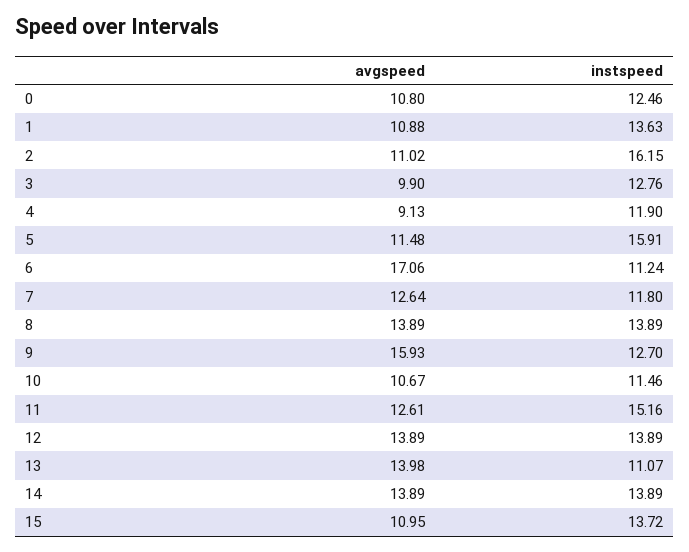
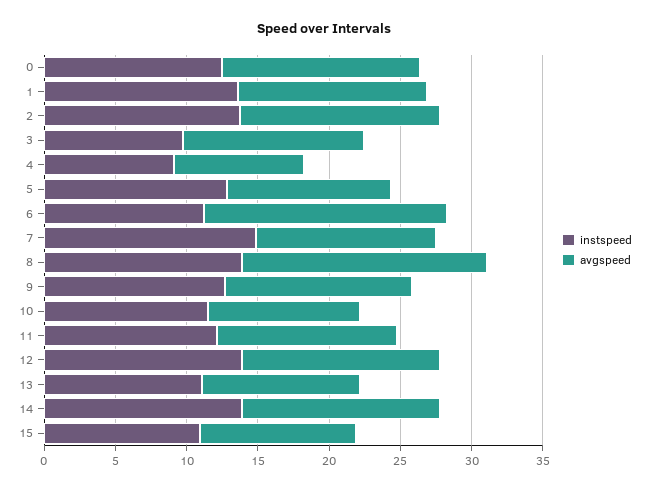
avgspeed, 0: 10.8 -> 14
avgspeed, 1: 10.88 -> 13
avgspeed, 2: 11.02 -> 14
instspeed, 2: 16.15 -> 14
avgspeed, 3: 9.9 -> 13
instspeed, 3: 12.76 -> 10
instspeed, 4: 11.9 -> 9
instspeed, 5: 15.91 -> 13
instspeed, 7: 11.8 -> 15
avgspeed, 8: 13.89 -> 17
avgspeed, 9: 15.93 -> 13
instspeed, 11: 15.16 -> 12
avgspeed, 13: 13.98 -> 11
instspeed, 15: 13.72 -> 11

